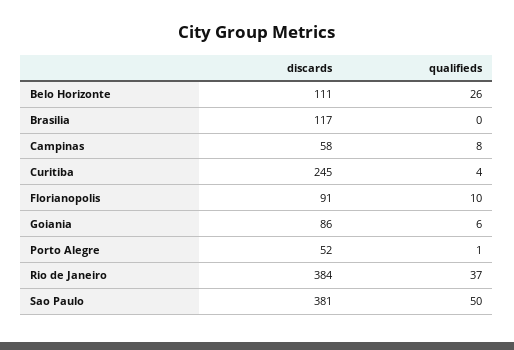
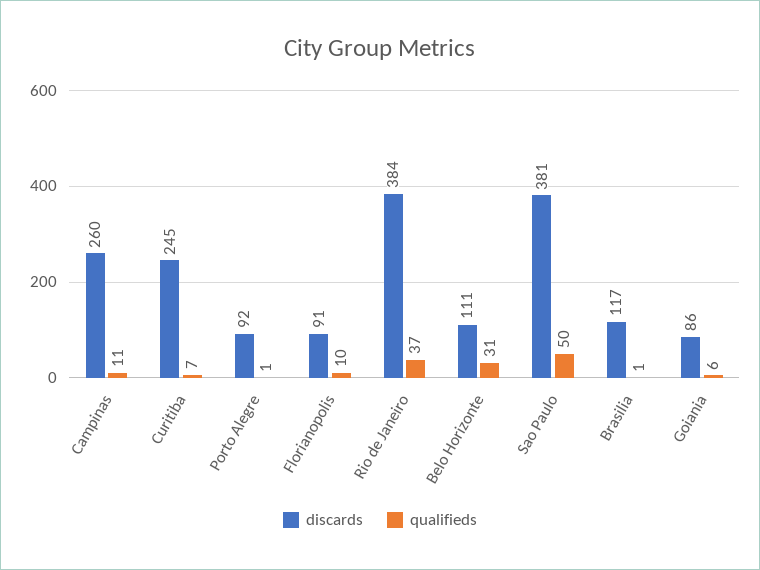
qualifieds, Belo Horizonte: 26 -> 31
qualifieds, Brasilia: 0 -> 1
discards, Campinas: 58 -> 260
qualifieds, Campinas: 8 -> 11
qualifieds, Curitiba: 4 -> 7
discards, Porto Alegre: 52 -> 92

